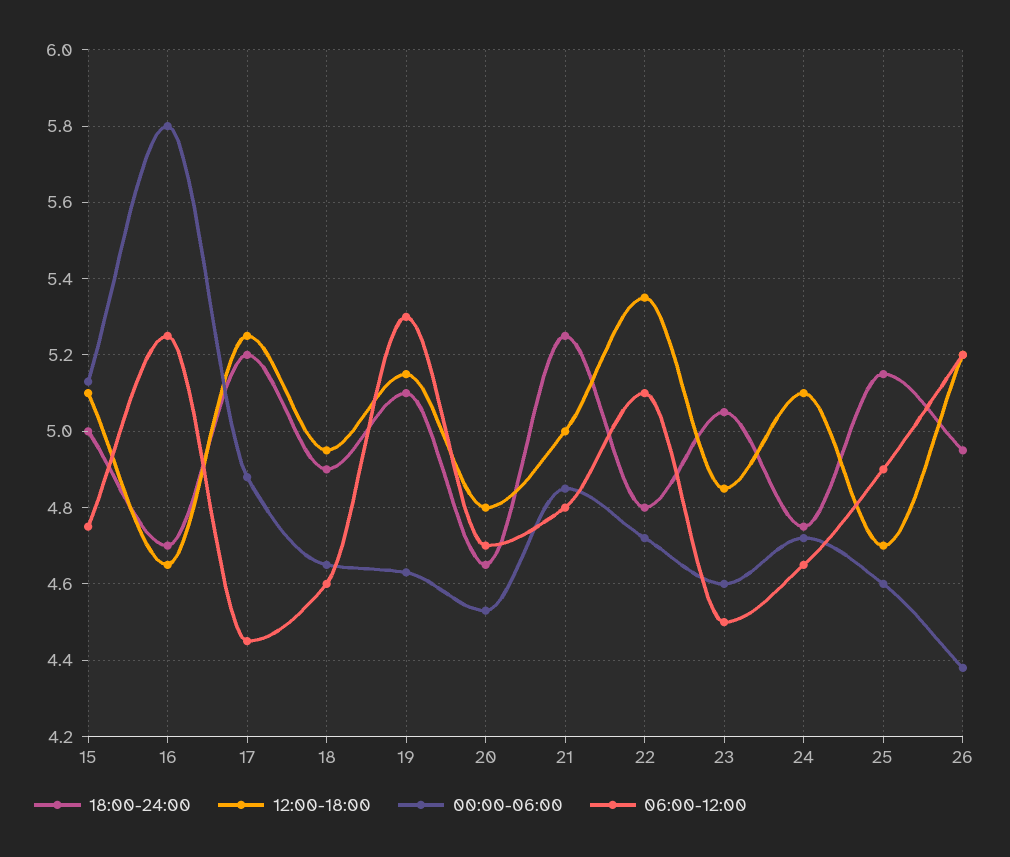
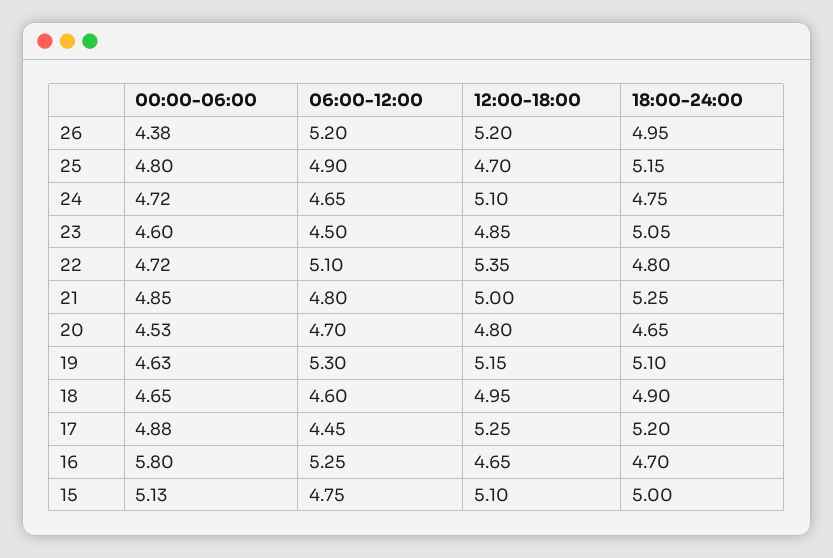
00:00-06:00, 25: 4.6 -> 4.8

